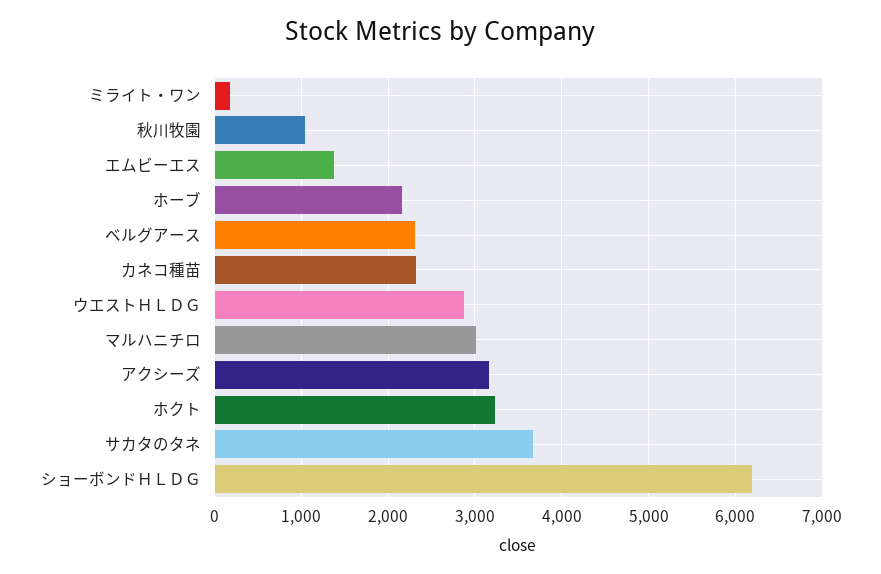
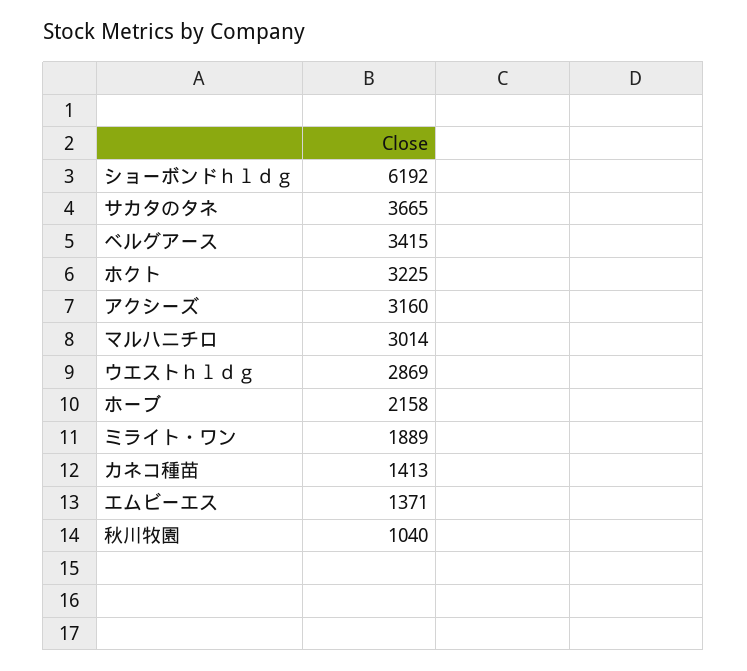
ミライト・ワン: 200 -> 1889
ベルグアース: 2300 -> 3415
カネコ種苗: 2300 -> 1413

